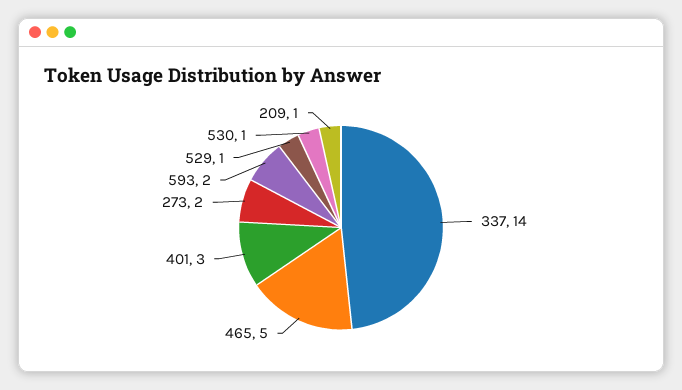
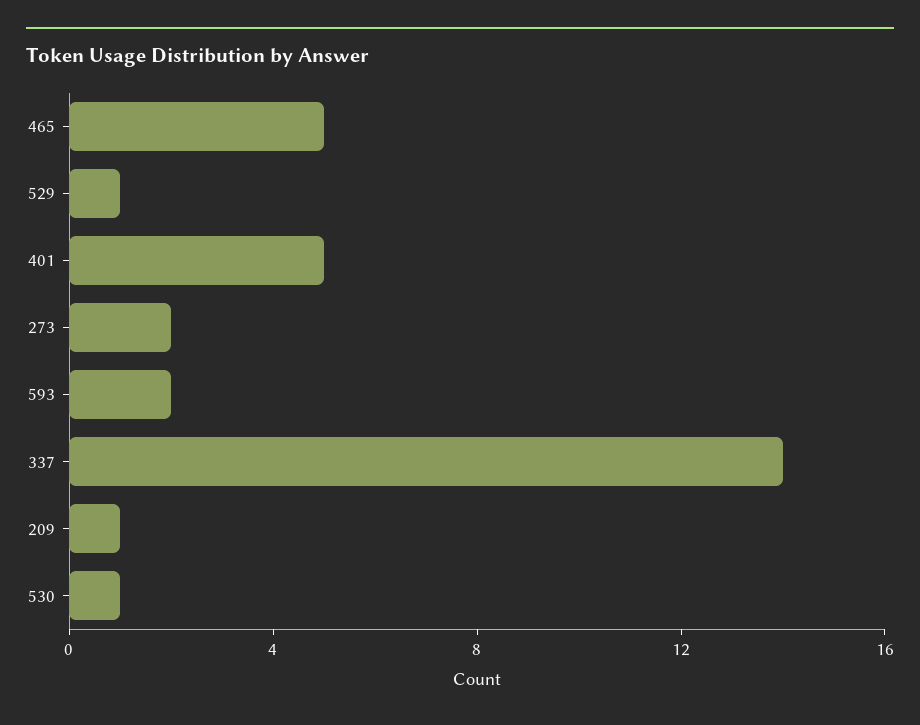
401: 3 -> 5

